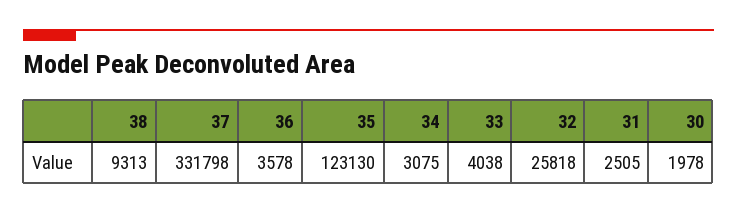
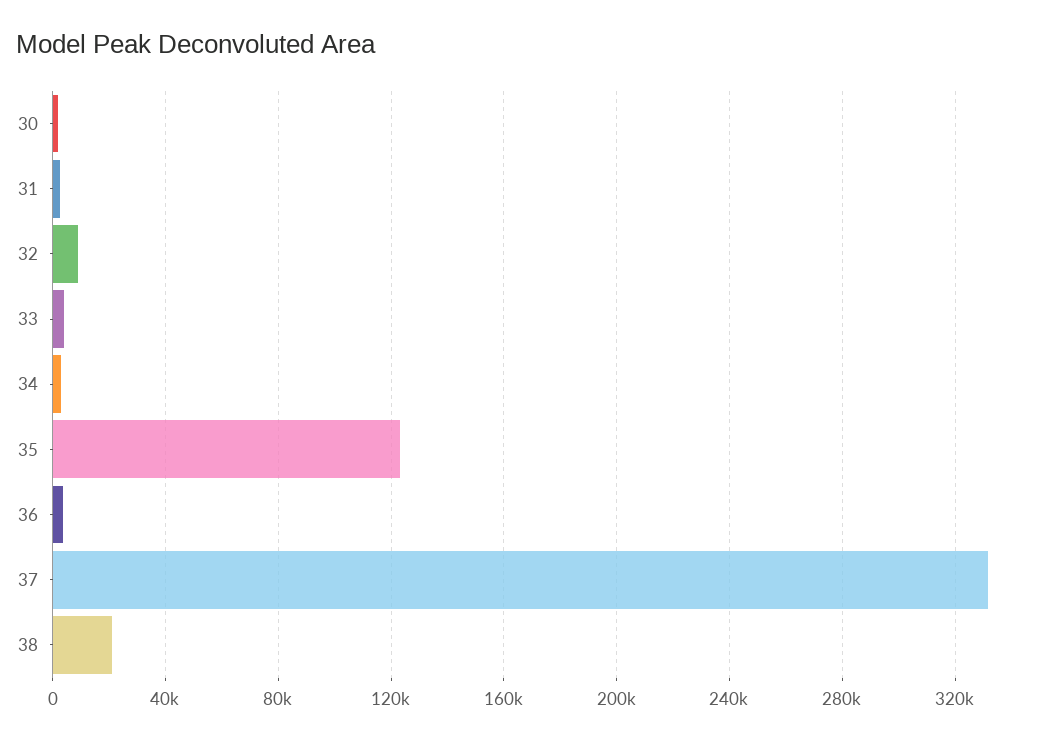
38: 9313 -> 20000
32: 25818 -> 10000

